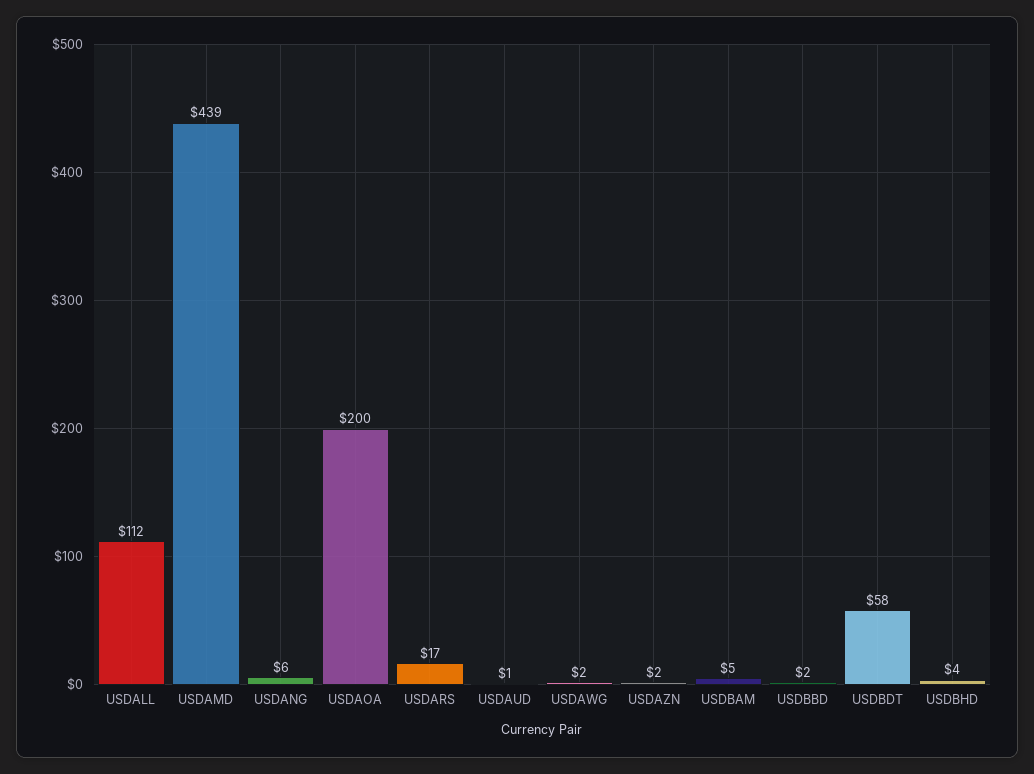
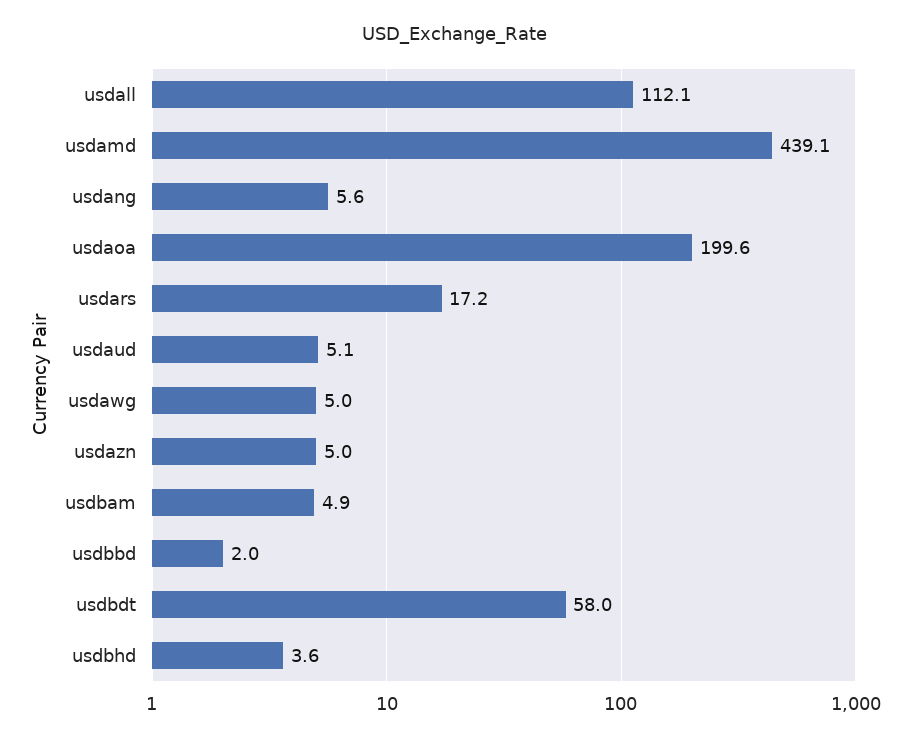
USDAUD: 1 -> 5.1
USDAWG: 2 -> 5
USDAZN: 2 -> 5

